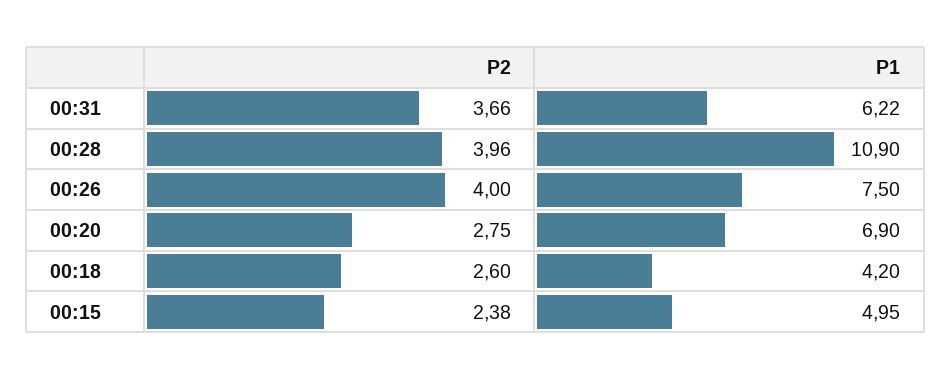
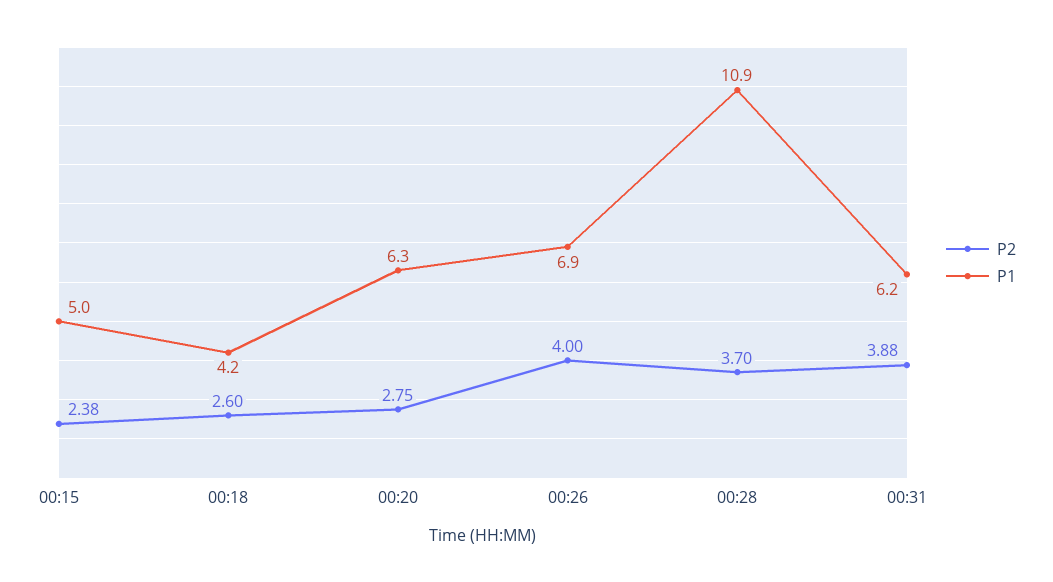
P2, 00:31: 3.66 -> 3.88
P2, 00:28: 3.96 -> 3.7
P1, 00:26: 7.5 -> 6.9
P1, 00:20: 6.9 -> 6.3

